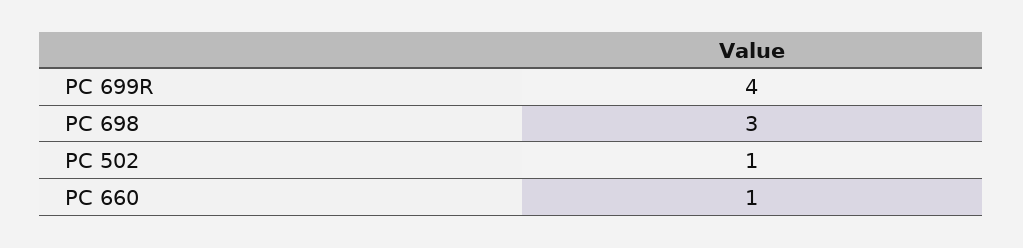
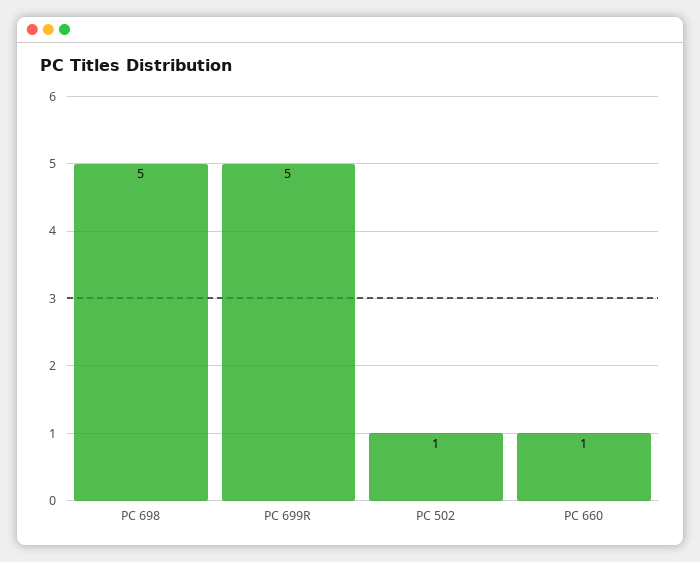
PC 699R: 4 -> 5
PC 698: 3 -> 5

